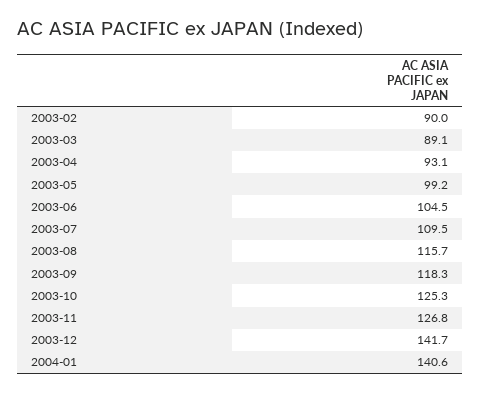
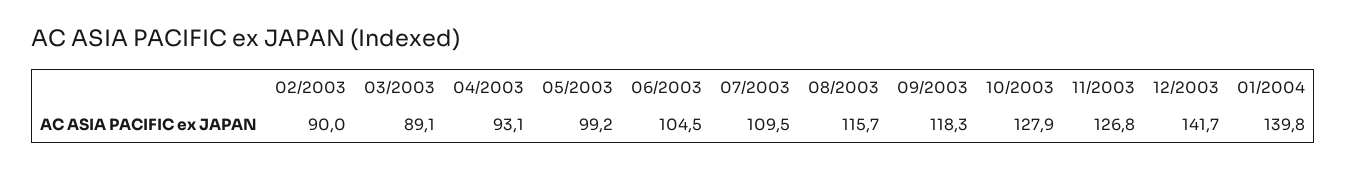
2003-10: 125.3 -> 127.9
2004-01: 140.6 -> 139.8

